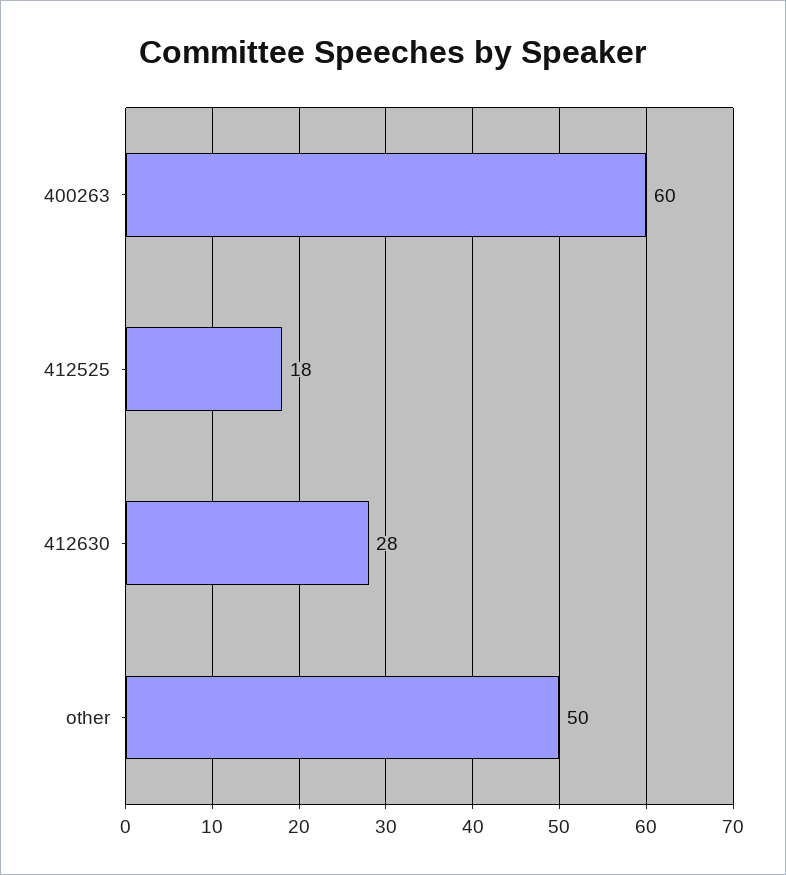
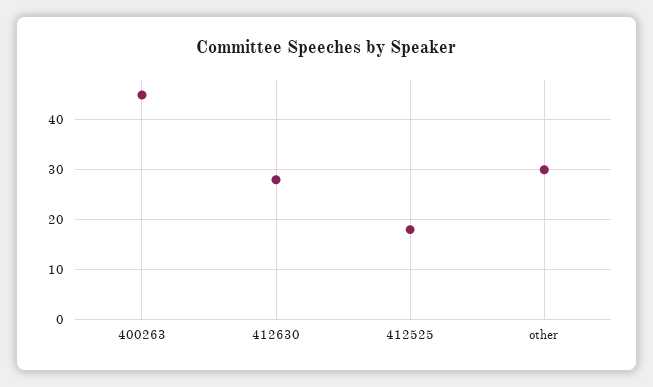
400263: 60 -> 45
other: 50 -> 30

